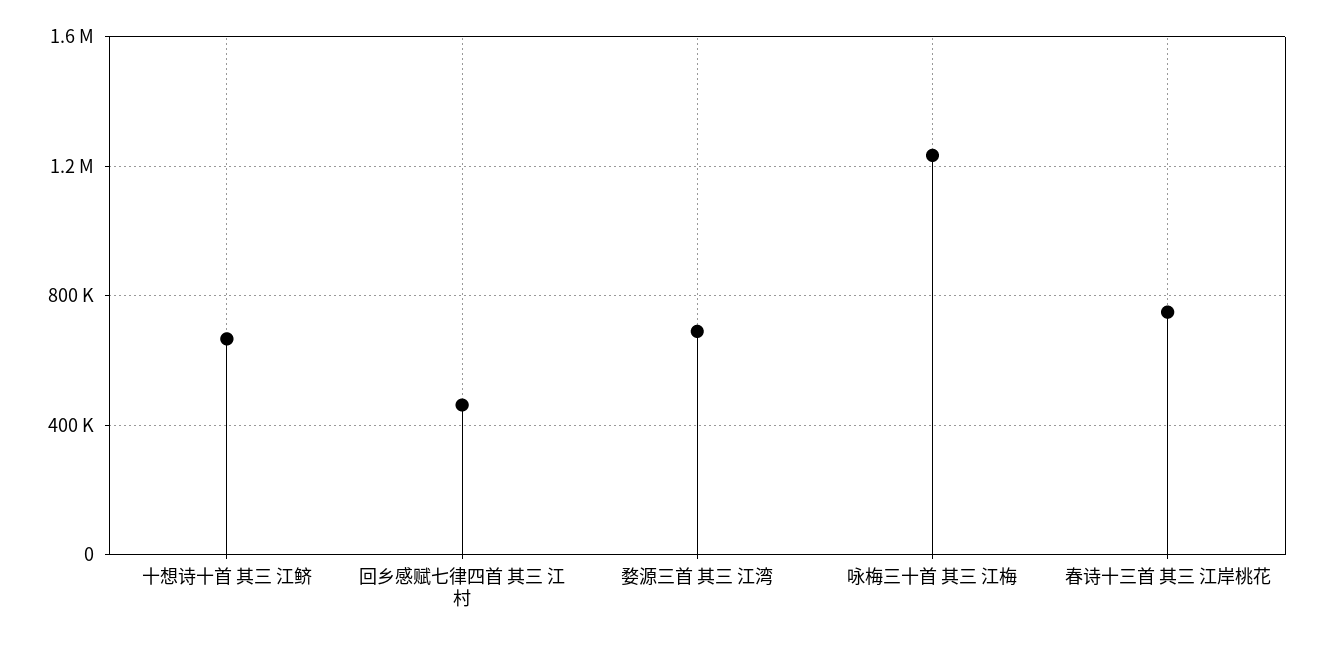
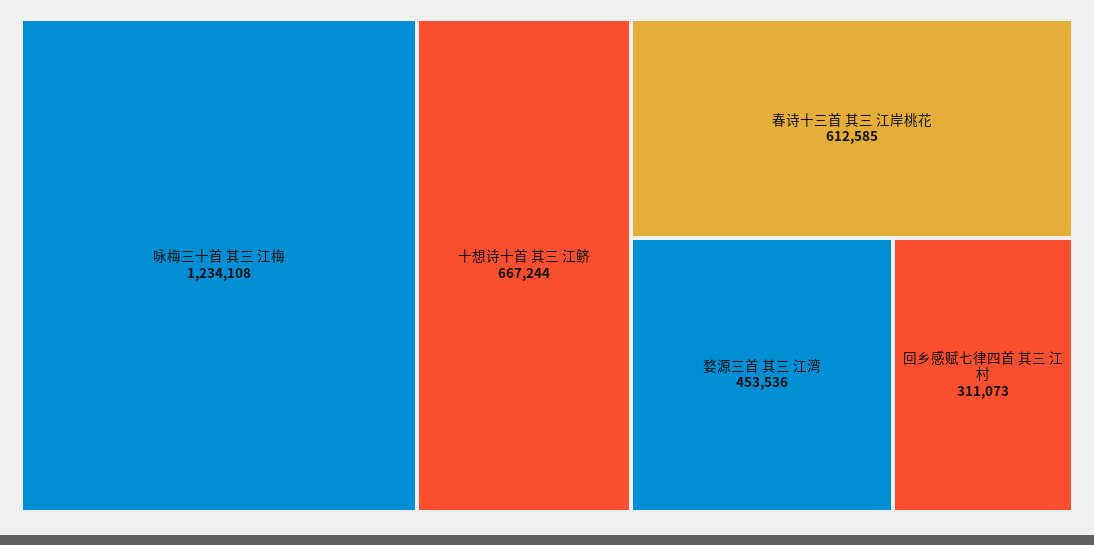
回乡感赋七律四首 其三 江村: 450000 -> 311073
婺源三首 其三 江湾: 700000 -> 453536
春诗十三首 其三 江岸桃花: 750000 -> 612585

